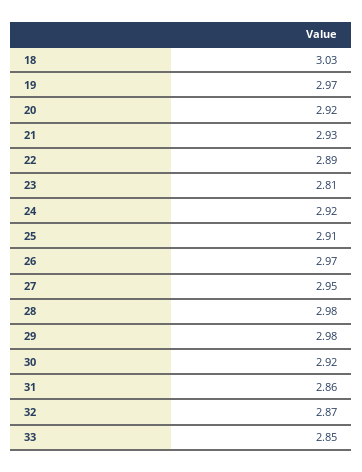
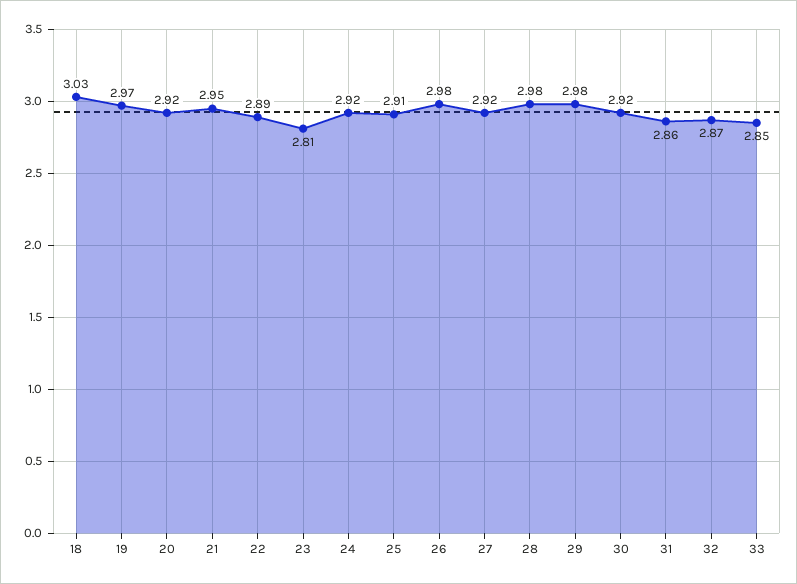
21: 2.93 -> 2.95
26: 2.97 -> 2.98
27: 2.95 -> 2.92

